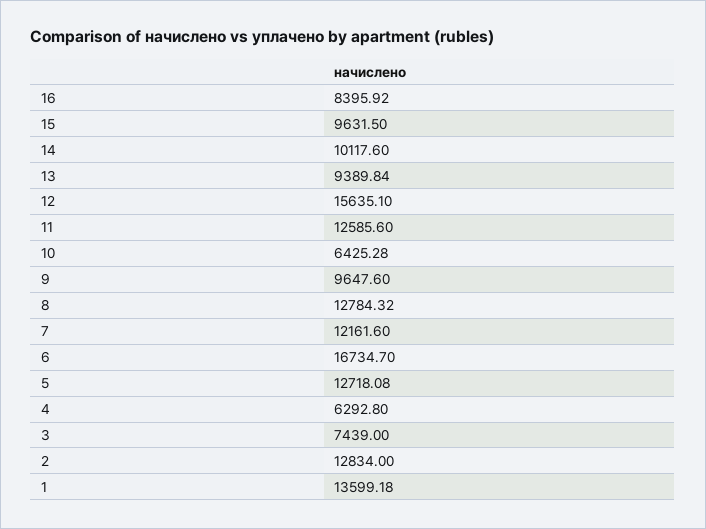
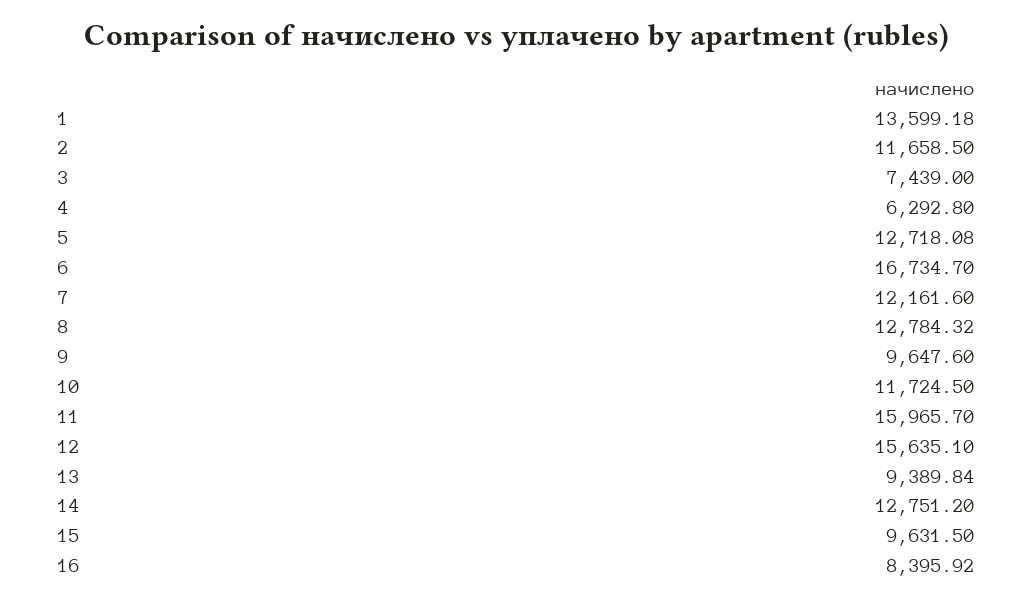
14: 10117.6 -> 12751.2
11: 12585.6 -> 15965.7
10: 6425.28 -> 11724.5
2: 12834 -> 11658.5

